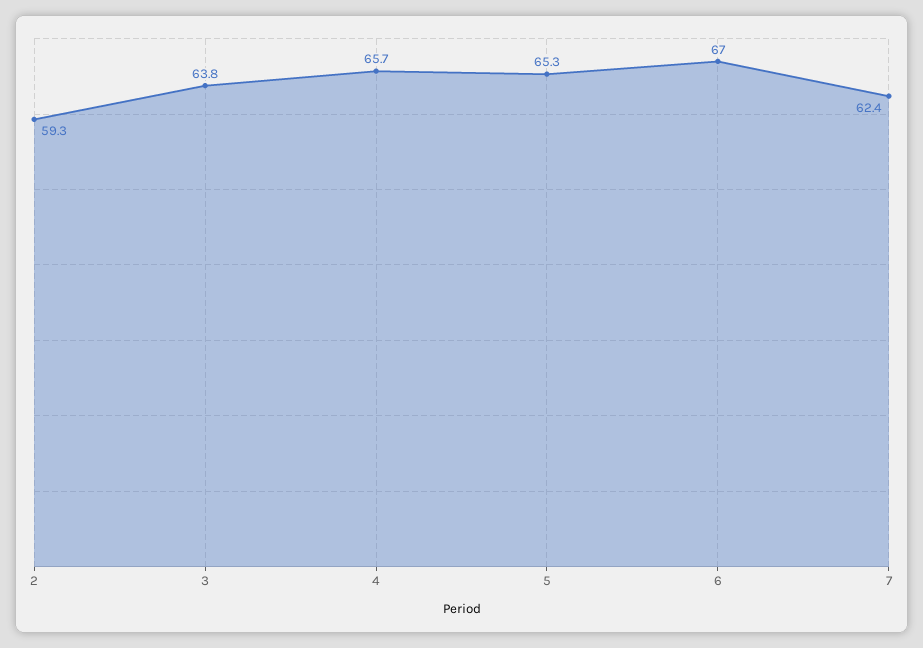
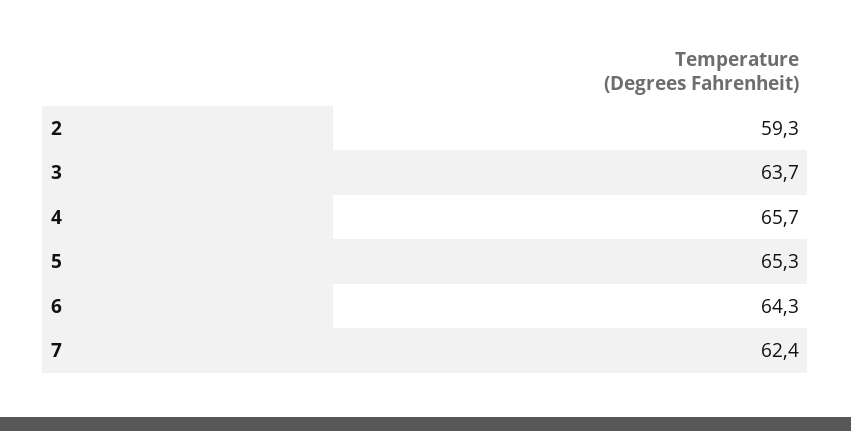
3: 63.8 -> 63.7
6: 67 -> 64.3

